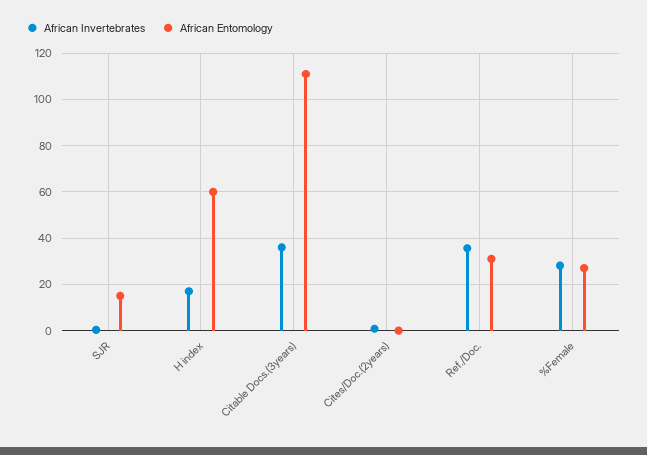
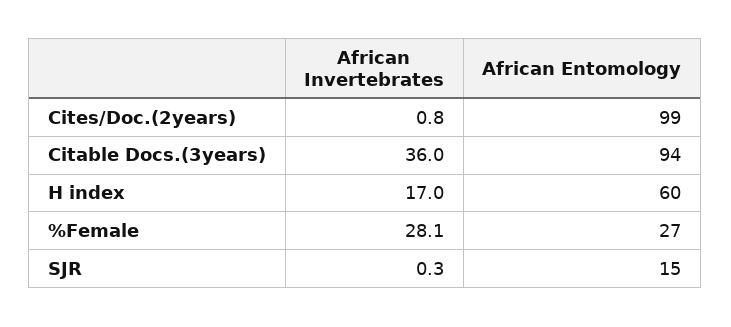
African Entomology, Citable Docs.(3years): 110 -> 94
African Entomology, Cites/Doc.(2years): 0 -> 99
African Invertebrates, Ref./Doc.: 35 -> none
African Entomology, Ref./Doc.: 30 -> none

